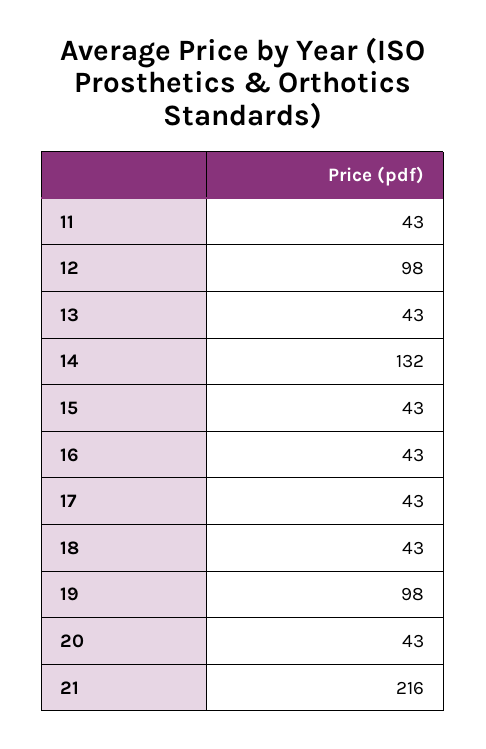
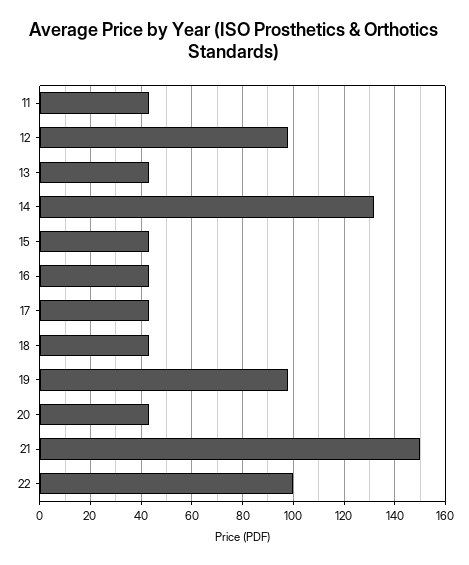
21: 216 -> 150
22: none -> 100

